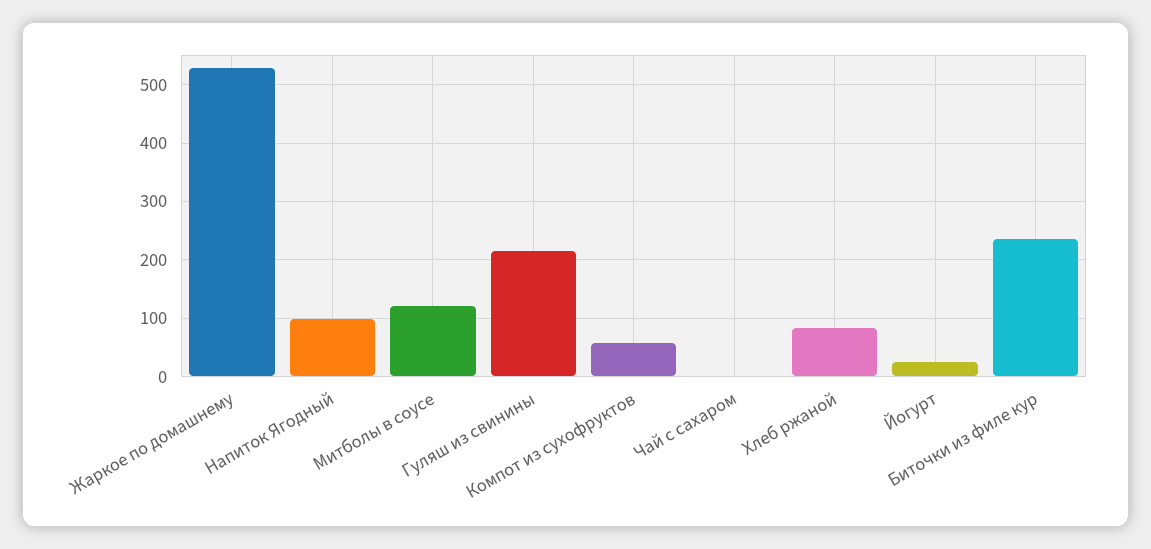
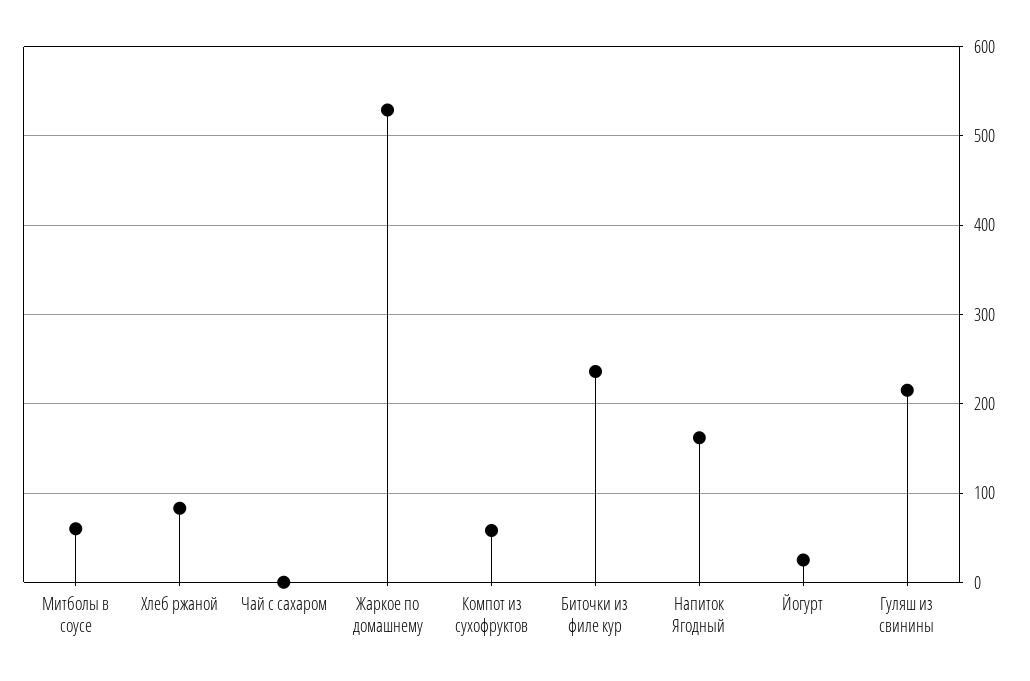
Напиток Ягодный: 100 -> 160
Митболы в соусе: 120 -> 60

